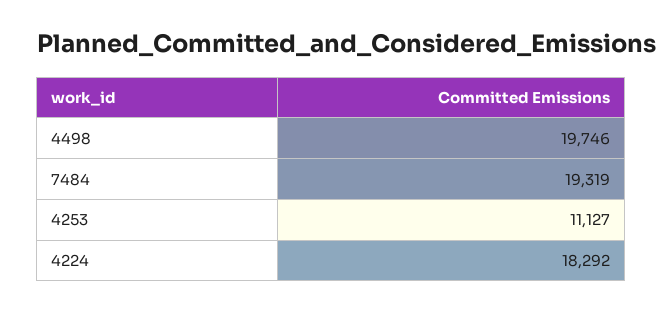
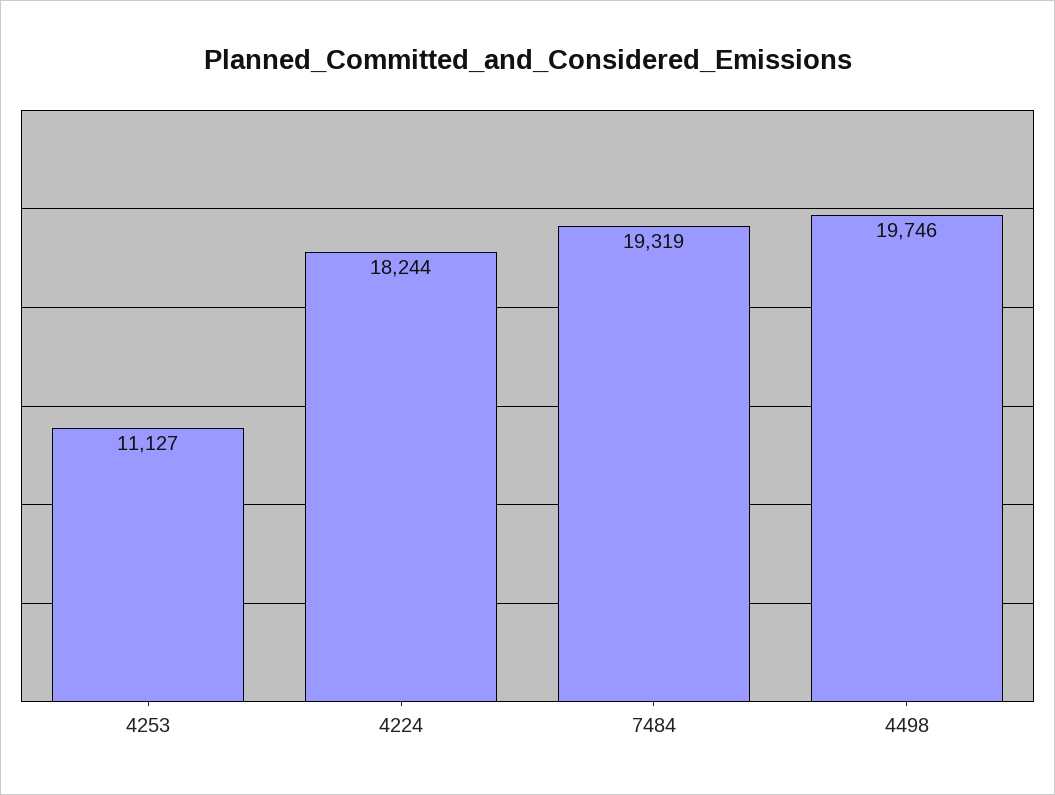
4224: 18292 -> 18244

